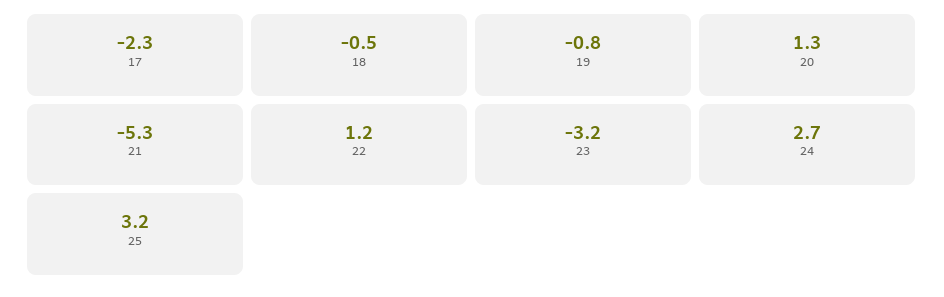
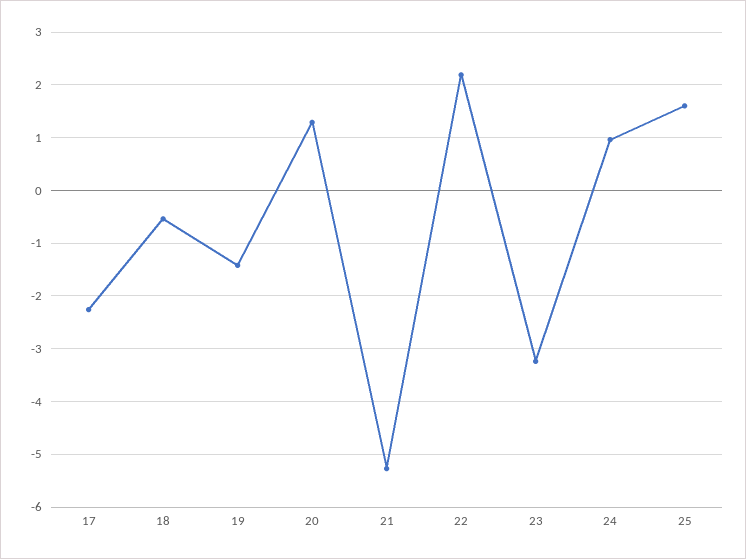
19: -0.8 -> -1.4
22: 1.2 -> 2.2
24: 2.7 -> 1
25: 3.2 -> 1.6

